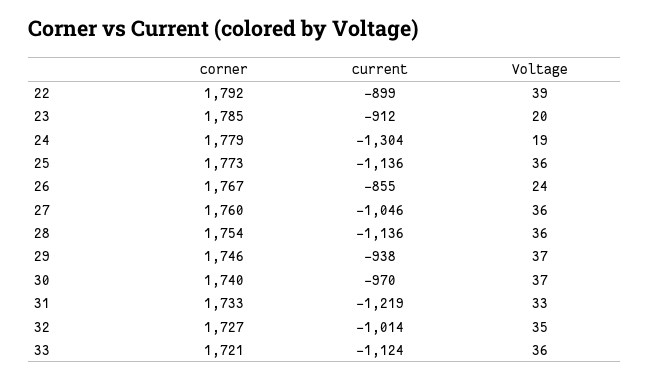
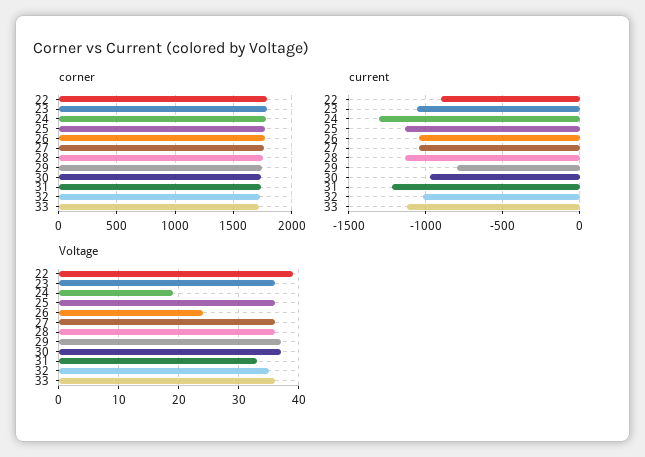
current, 23: -912 -> -1050
Voltage, 23: 20 -> 35
current, 26: -855 -> -1050
current, 29: -938 -> -800

